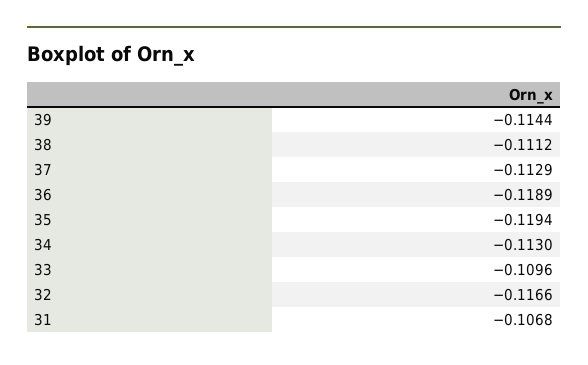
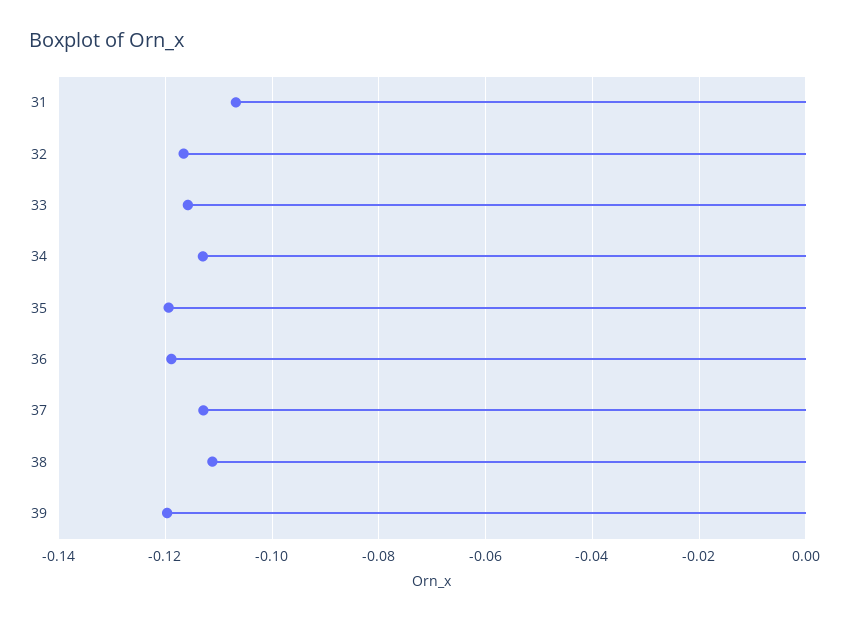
39: -0.1144 -> -0.12
33: -0.1096 -> -0.116

